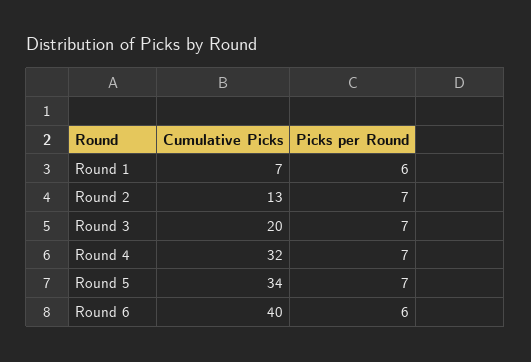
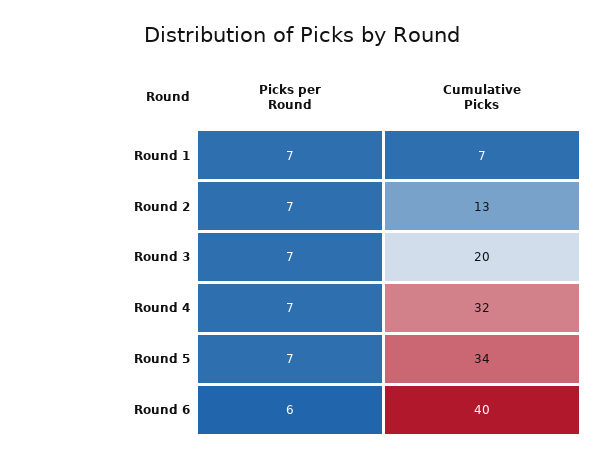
Picks per Round, Round 1: 6 -> 7

